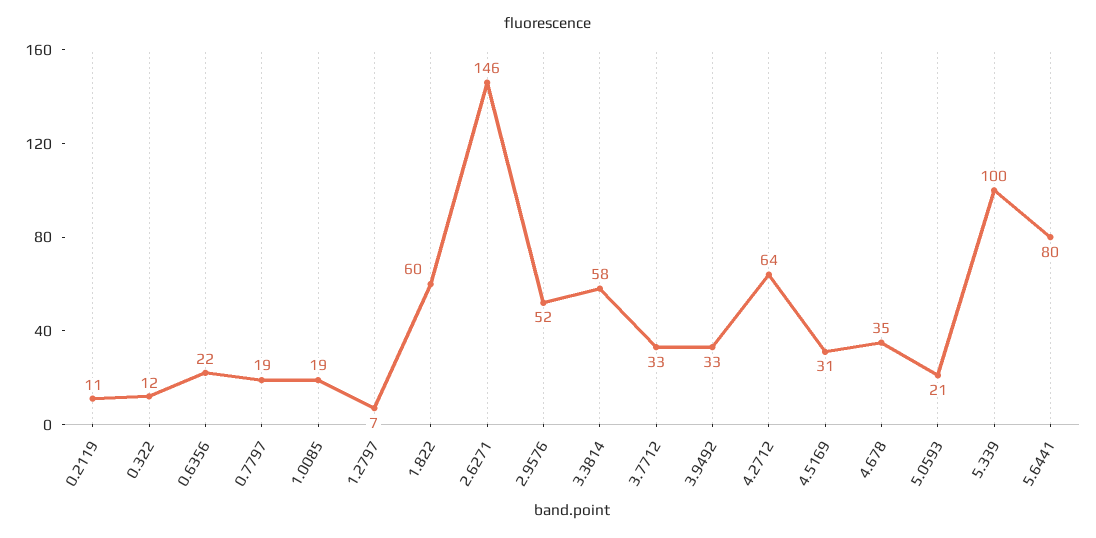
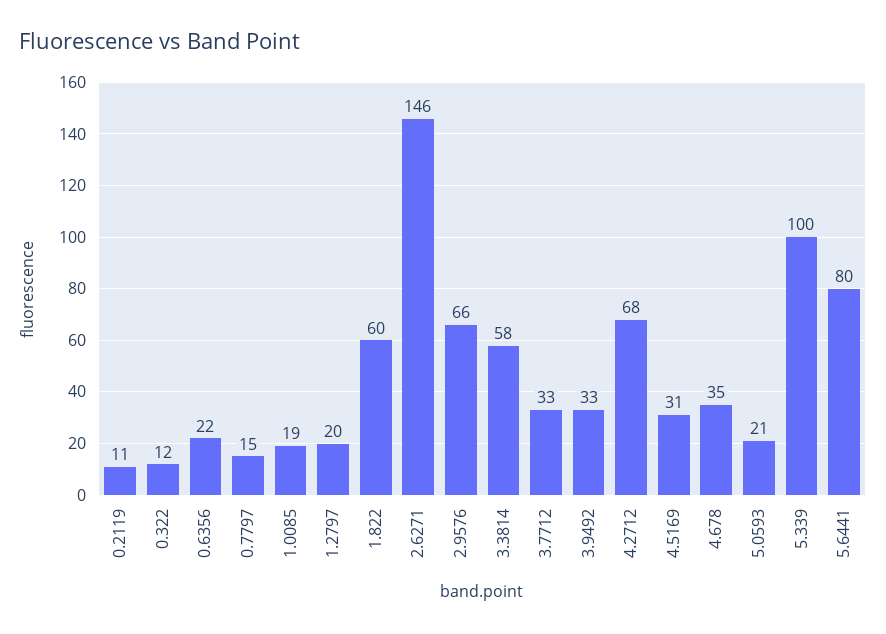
0.7797: 19 -> 15
1.2797: 7 -> 20
2.9576: 52 -> 66
4.2712: 64 -> 68

